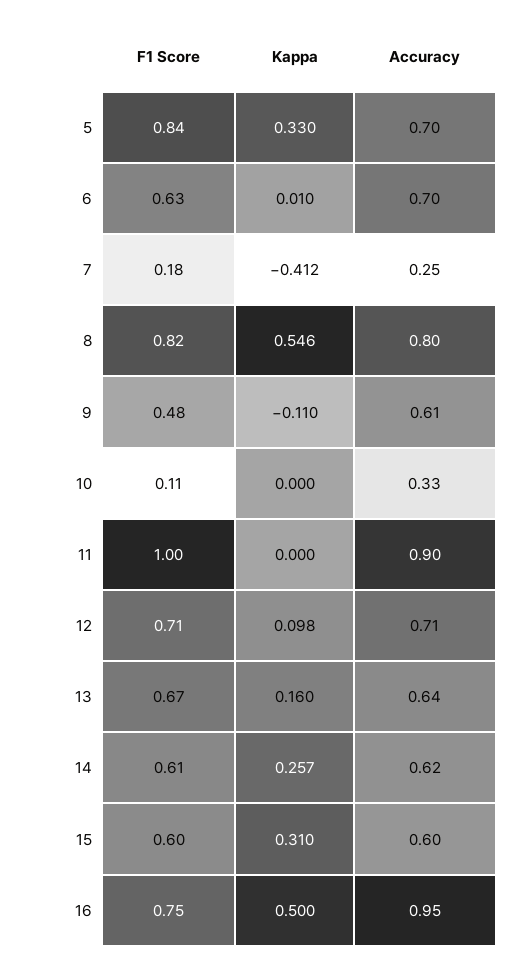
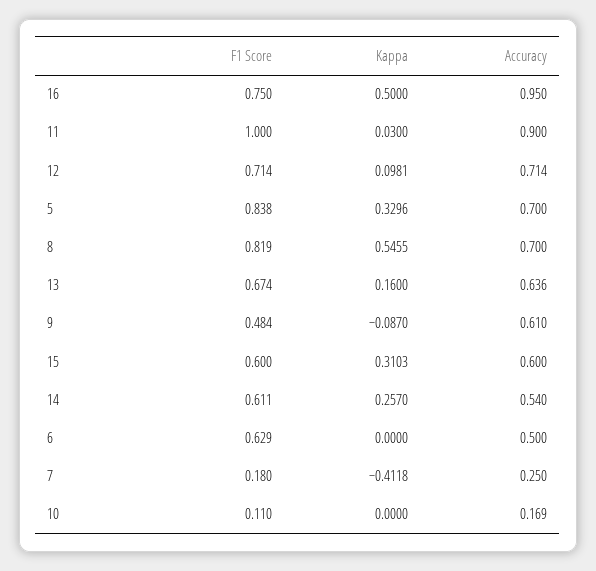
Kappa, 6: 0.01 -> 0
Accuracy, 6: 0.7 -> 0.5
Accuracy, 8: 0.8 -> 0.7
Kappa, 9: -0.11 -> -0.087
Accuracy, 10: 0.33 -> 0.169
Kappa, 11: 0 -> 0.03
Accuracy, 14: 0.62 -> 0.54

